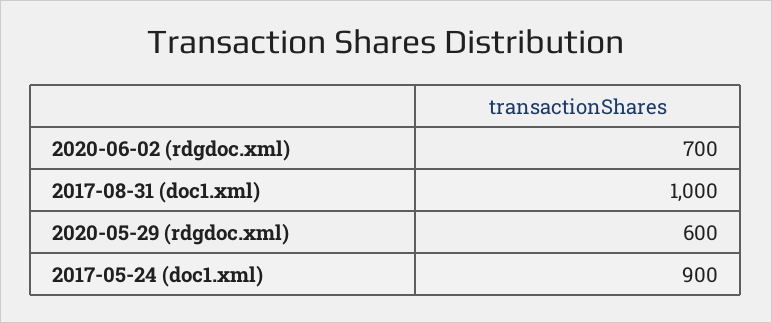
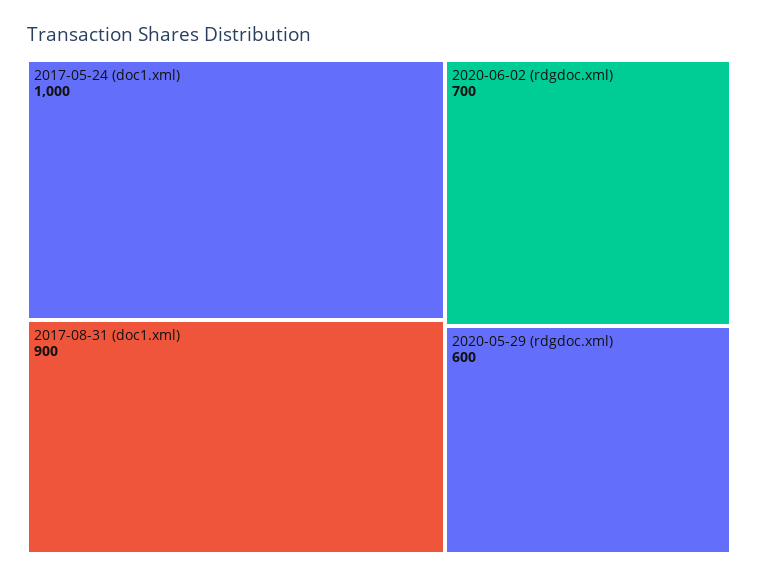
2017-08-31 (doc1.xml): 1000 -> 900
2017-05-24 (doc1.xml): 900 -> 1000

